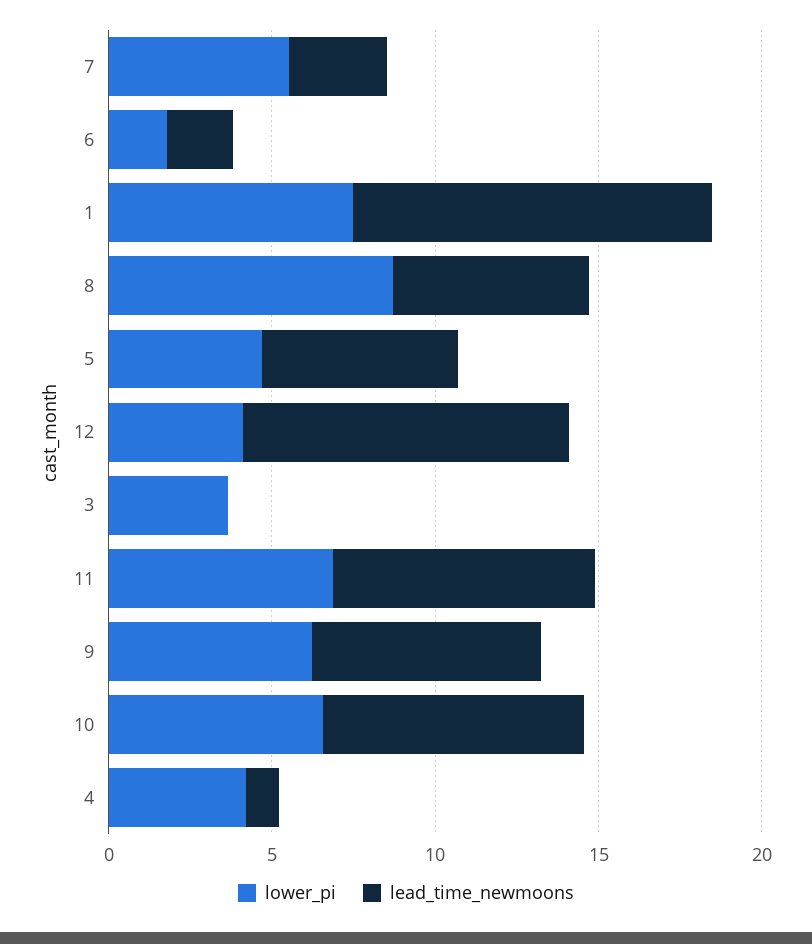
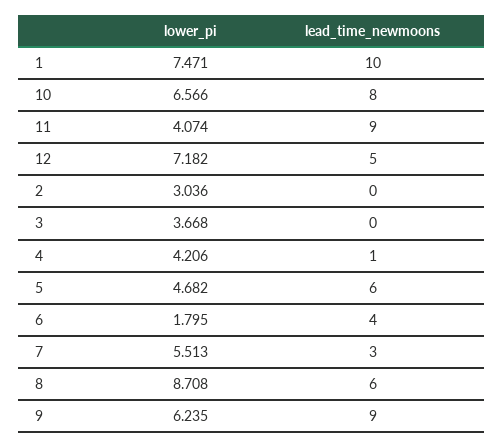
lead_time_newmoons, 6: 2 -> 4
lead_time_newmoons, 1: 11 -> 10
lower_pi, 12: 4 -> 7.182
lead_time_newmoons, 12: 10 -> 5
lower_pi, 11: 7 -> 4.074
lead_time_newmoons, 11: 8 -> 9
lead_time_newmoons, 9: 7 -> 9
lower_pi, 2: none -> 3.036
lead_time_newmoons, 2: none -> 0

